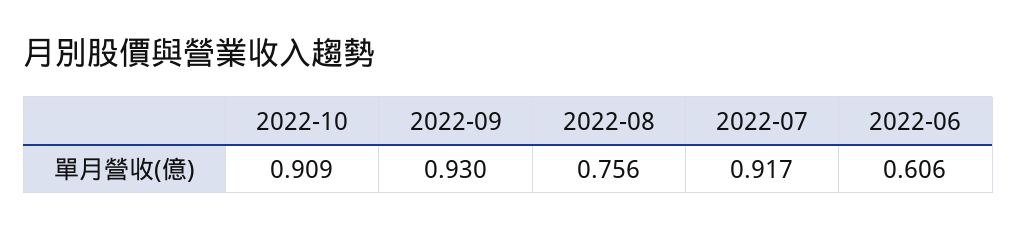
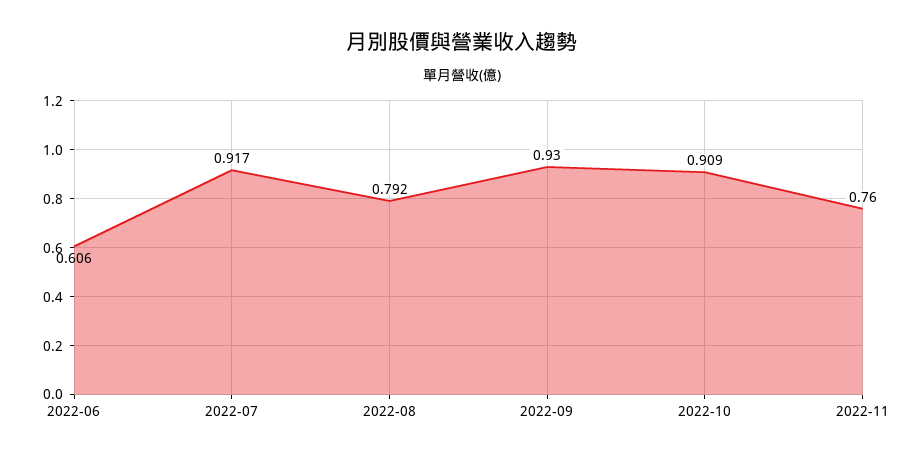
2022-08: 0.756 -> 0.792
2022-11: none -> 0.76

